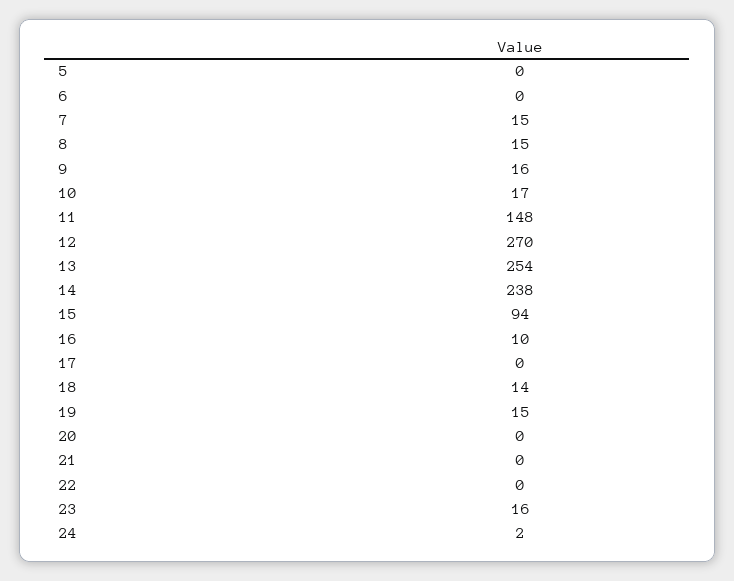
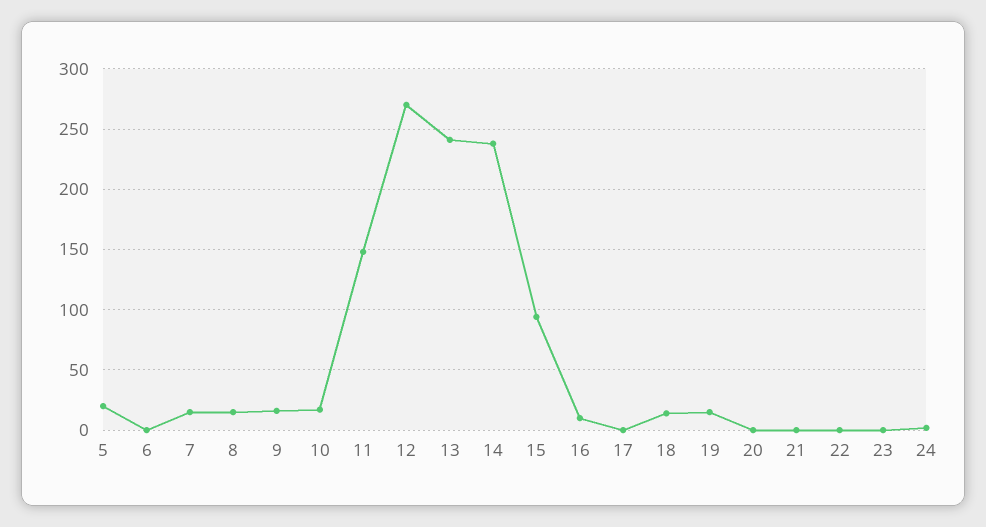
5: 0 -> 20
13: 254 -> 240
23: 16 -> 0

